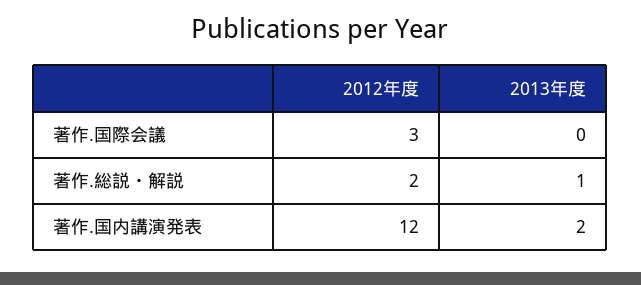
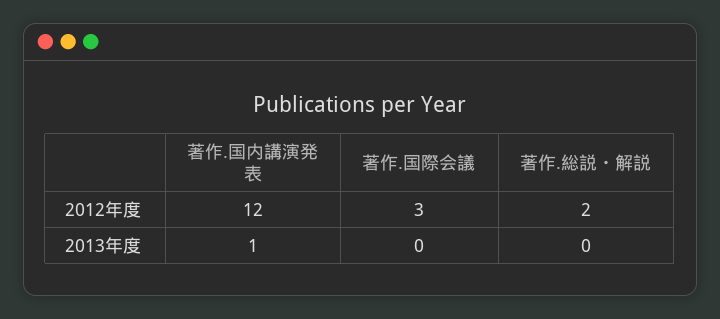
2013年度, 著作.総説・解説: 1 -> 0
2013年度, 著作.国内講演発表: 2 -> 1

